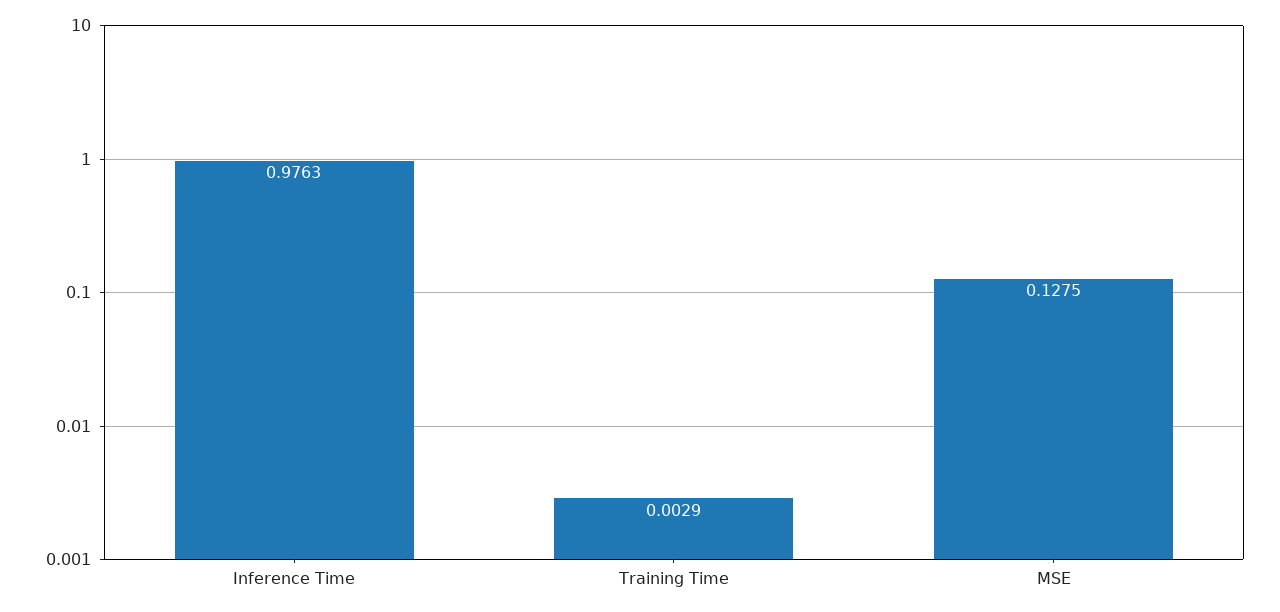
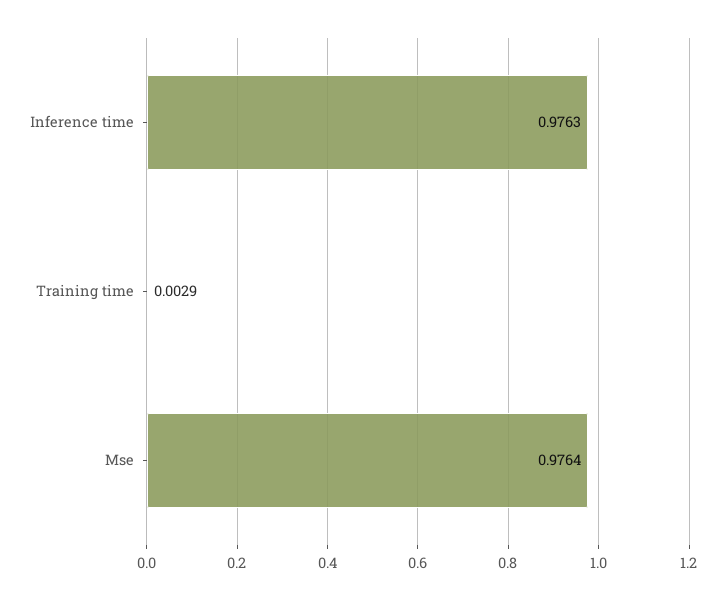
MSE: 0.1275 -> 0.9764

